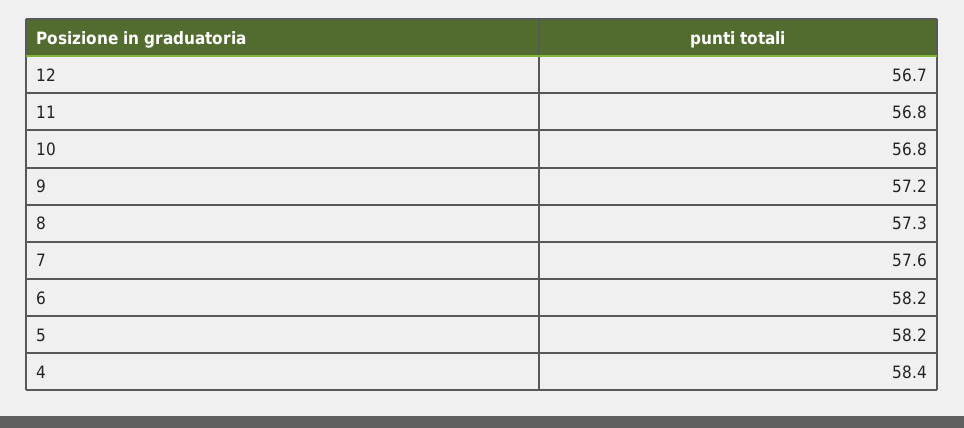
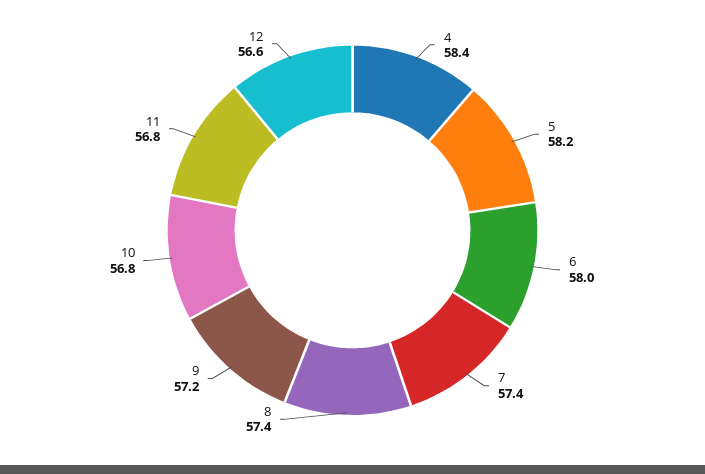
12: 56.7 -> 56.6
8: 57.3 -> 57.4
7: 57.6 -> 57.4
6: 58.2 -> 58

